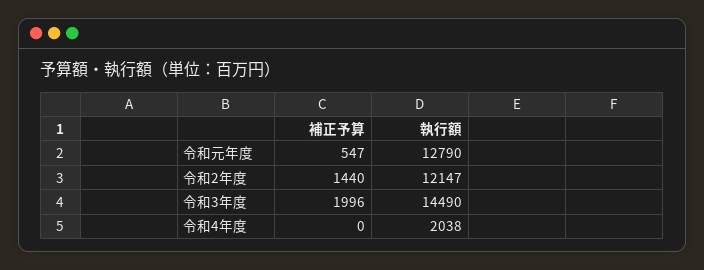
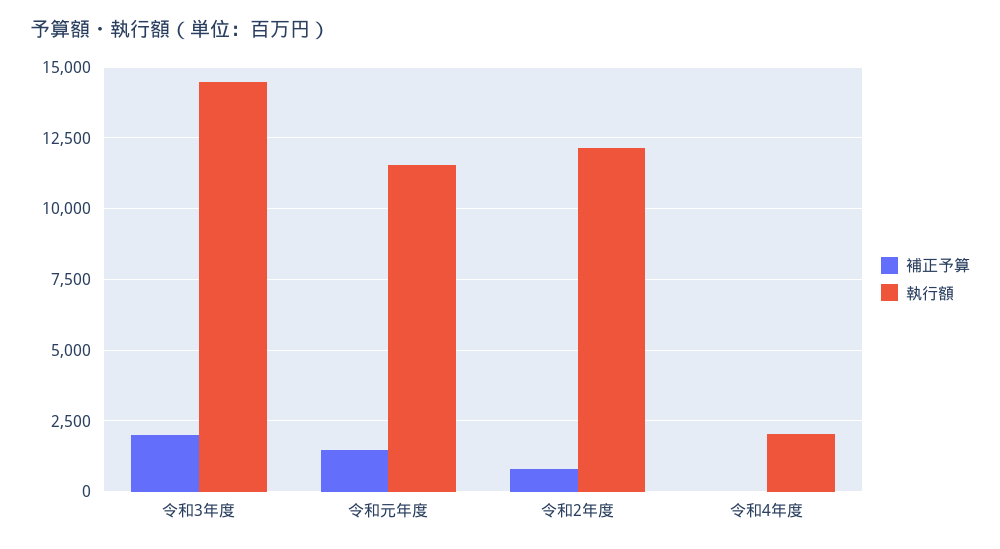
補正予算, 令和元年度: 547 -> 1500
執行額, 令和元年度: 12790 -> 11500
補正予算, 令和2年度: 1440 -> 750

